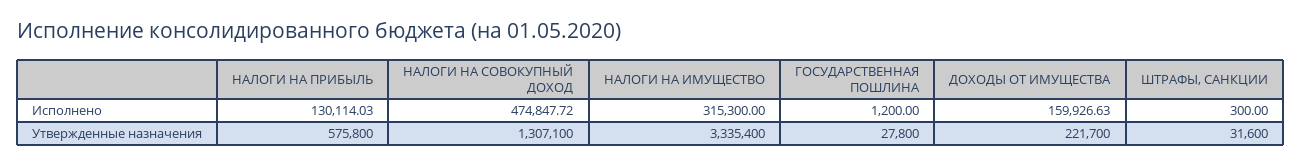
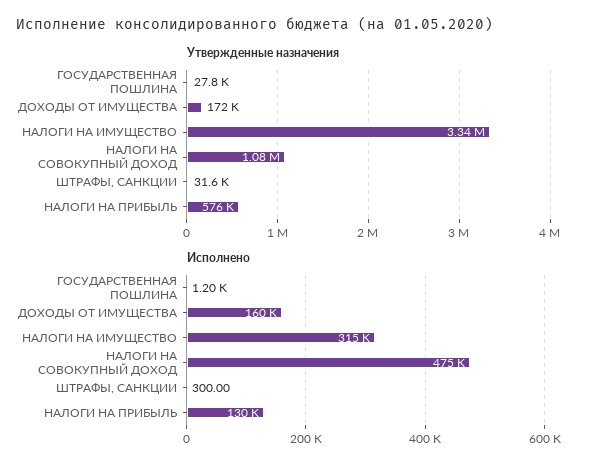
Утвержденные назначения, НАЛОГИ НА СОВОКУПНЫЙ ДОХОД: 1307100 -> 1080000
Утвержденные назначения, ДОХОДЫ ОТ ИМУЩЕСТВА: 221700 -> 172000

